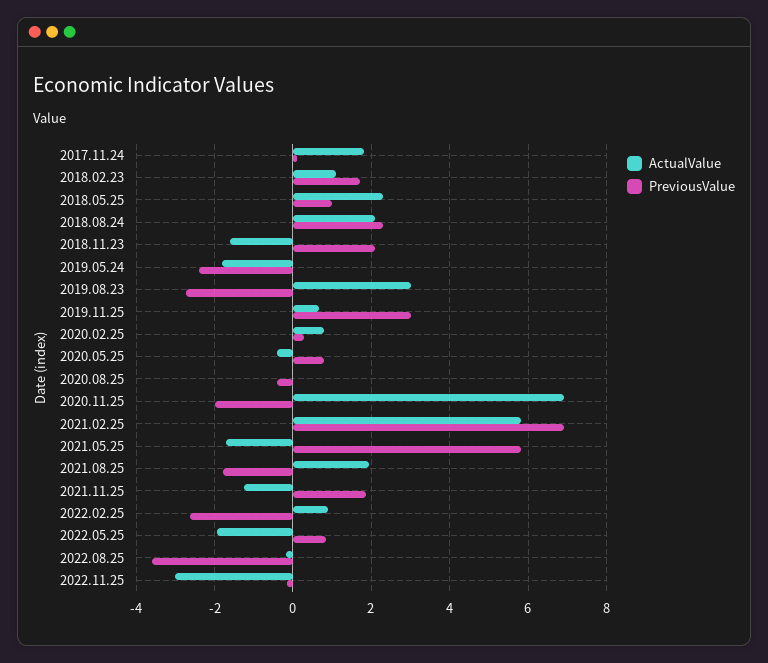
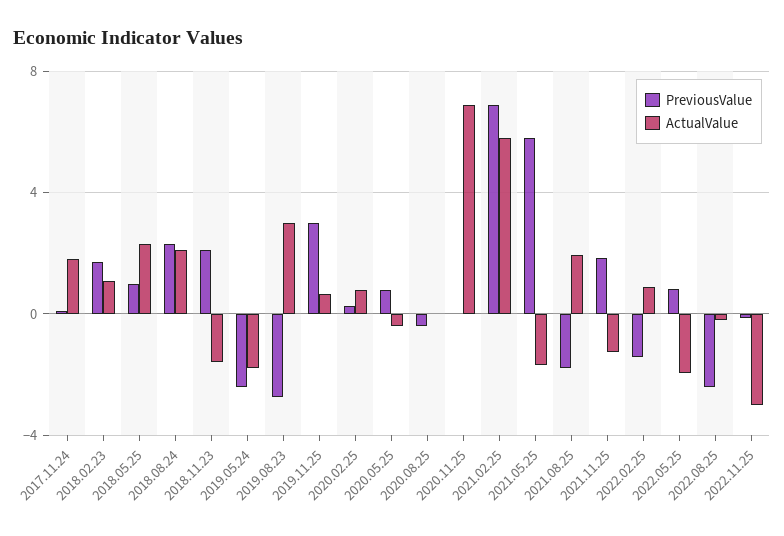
PreviousValue, 2020.11.25: -2 -> 0
PreviousValue, 2022.02.25: -2.6 -> -1.5
PreviousValue, 2022.08.25: -3.6 -> -2.5

